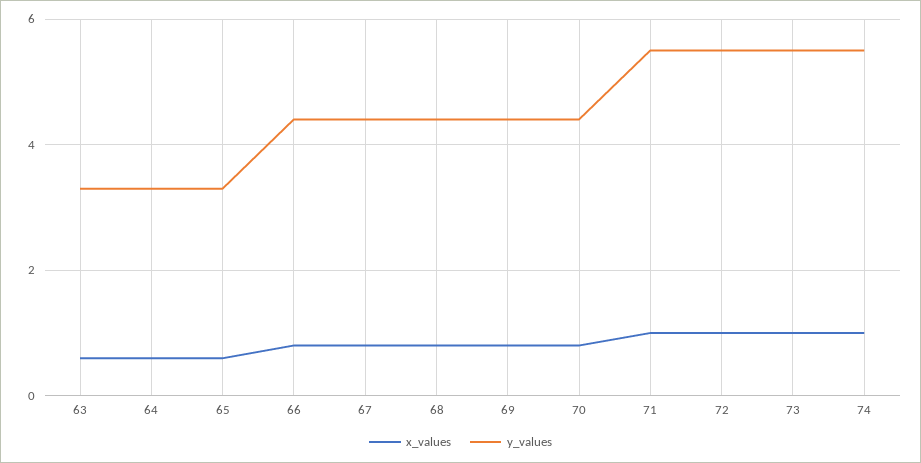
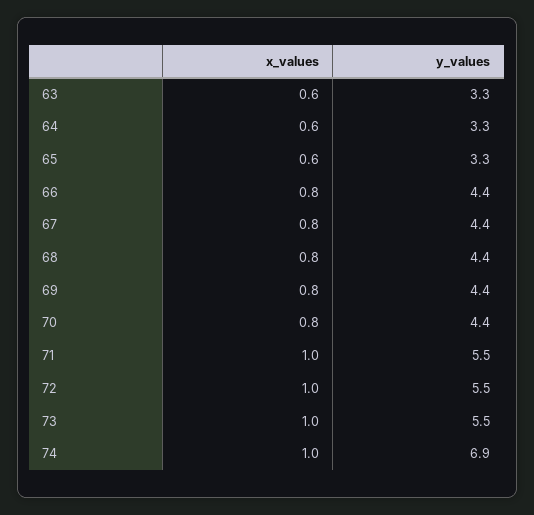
y_values, 74: 5.5 -> 6.9

